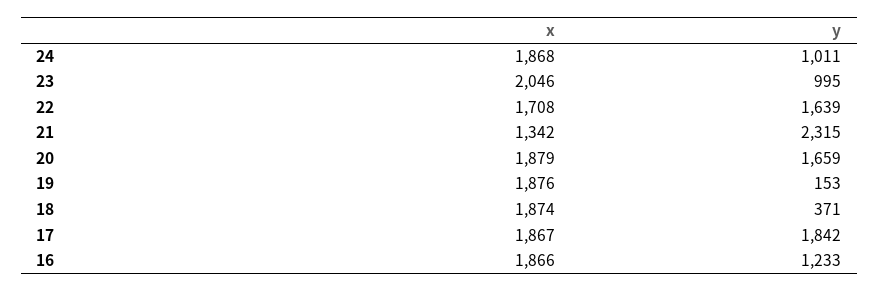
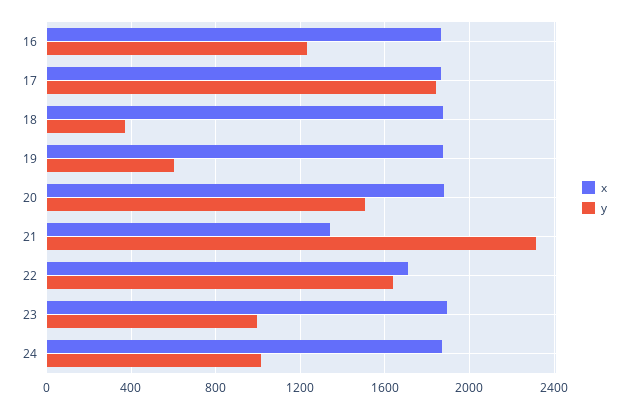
x, 23: 2046 -> 1900
y, 20: 1659 -> 1500
y, 19: 153 -> 600

